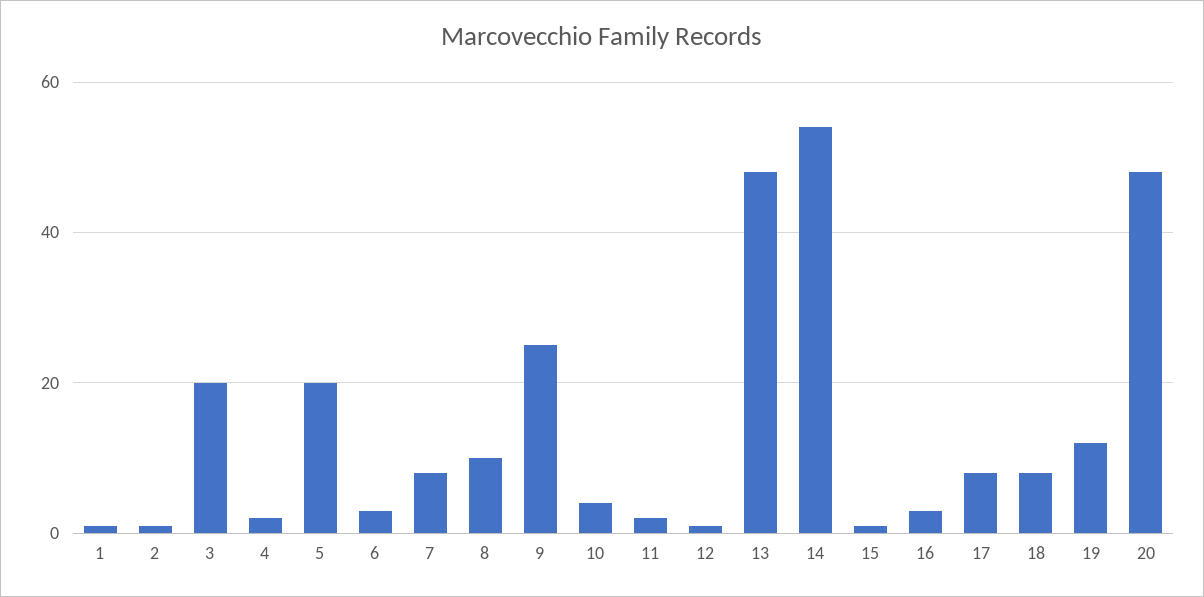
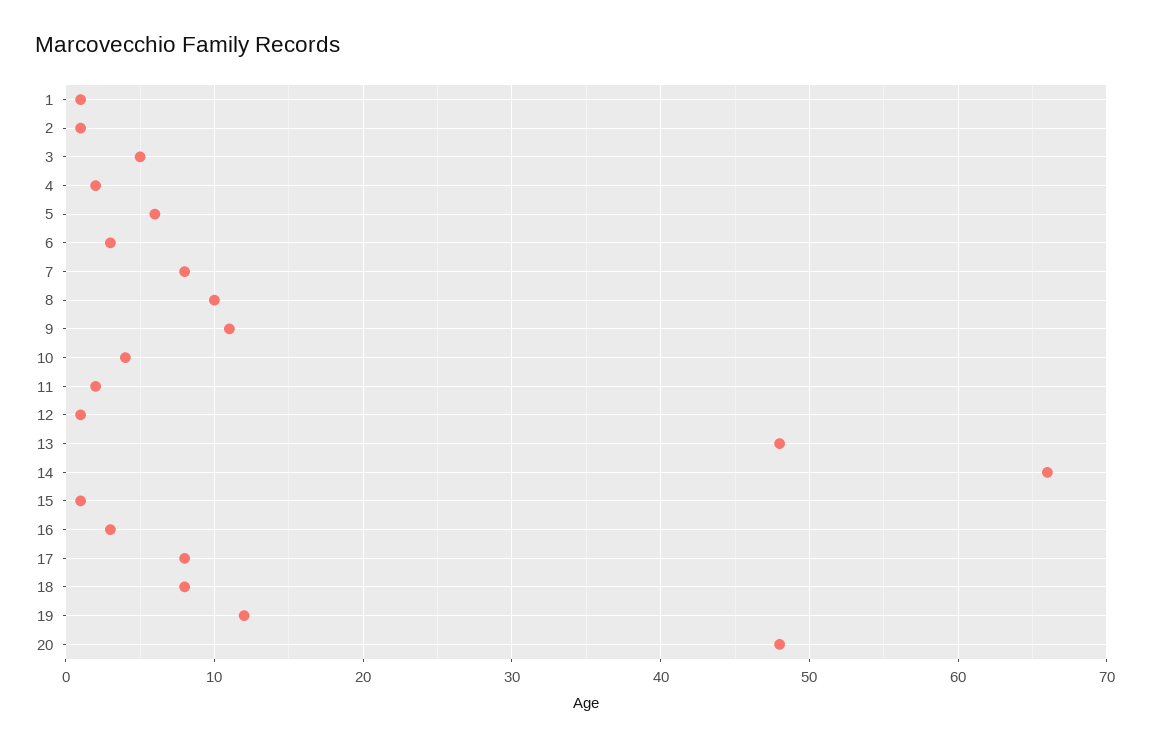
3: 20 -> 5
5: 20 -> 6
9: 25 -> 11
14: 55 -> 66

